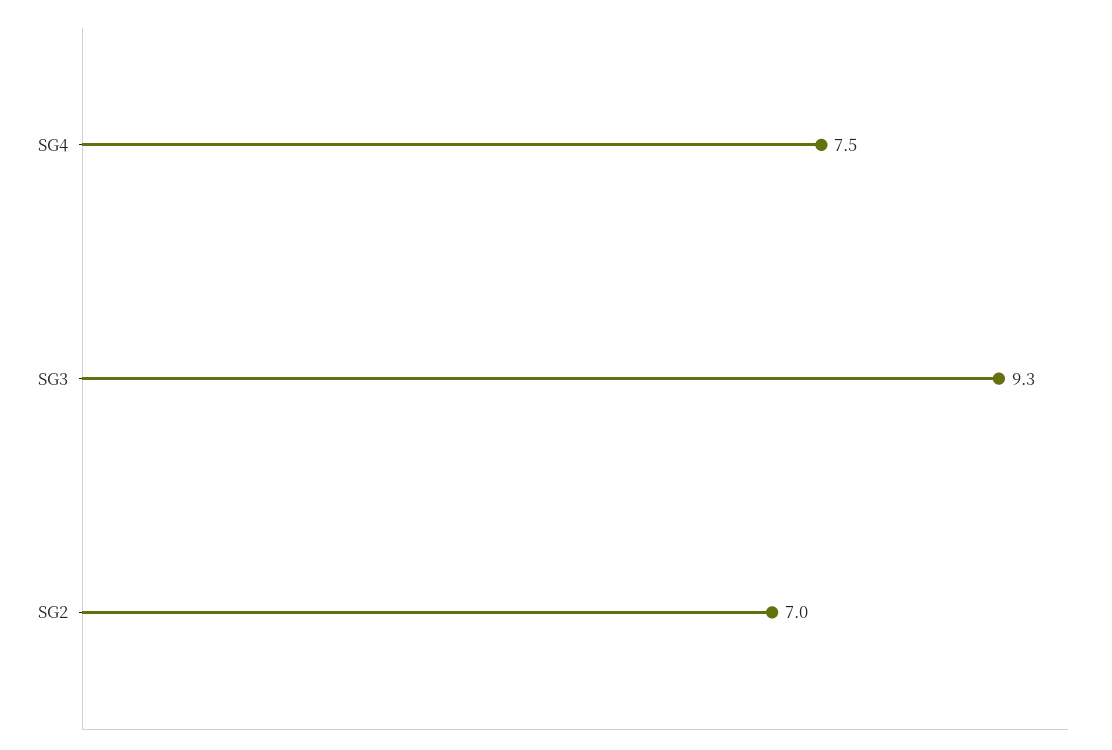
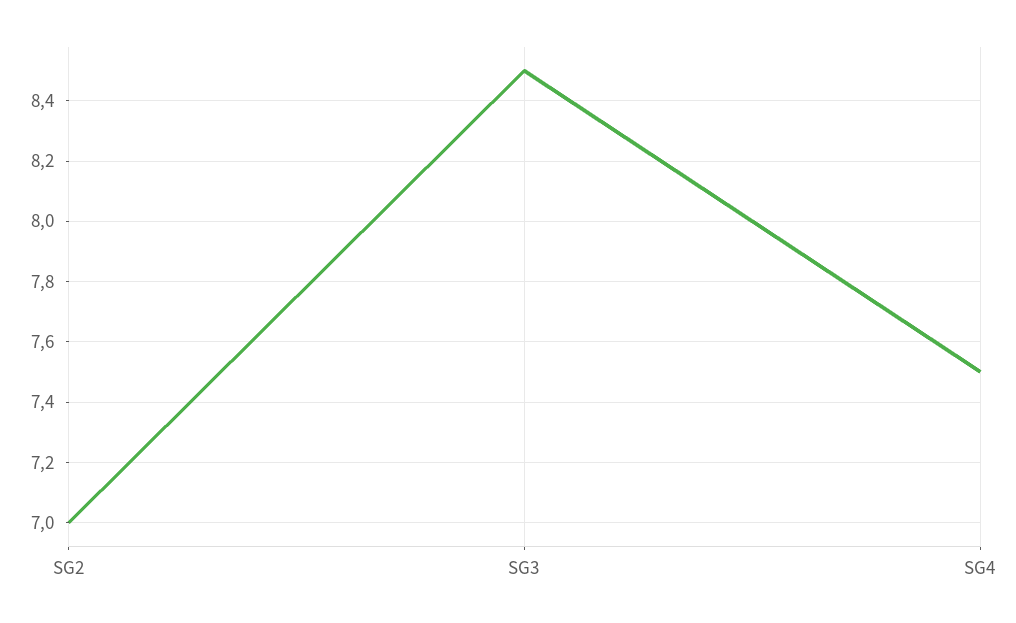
SG3: 9.3 -> 8.5

